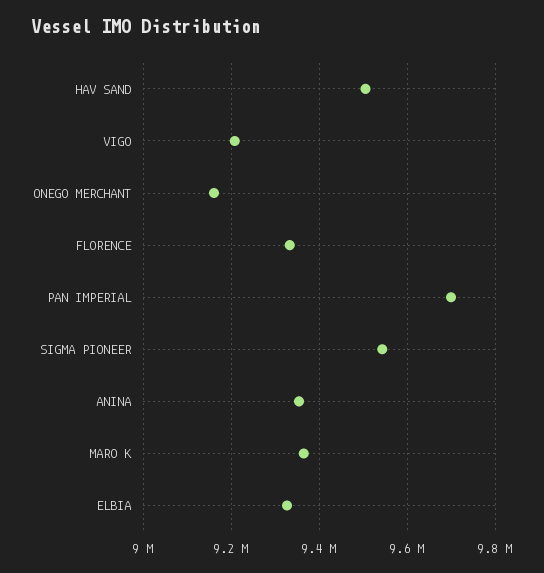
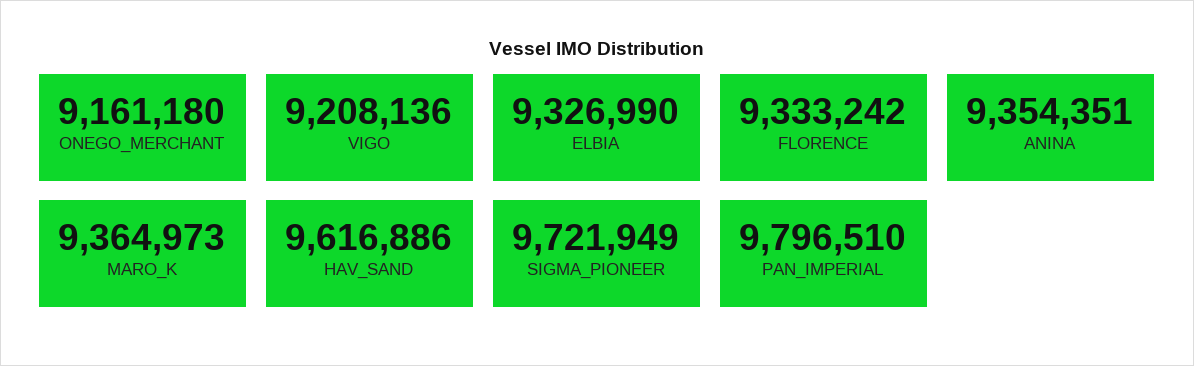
HAV SAND: 9500000 -> 9616886
PAN IMPERIAL: 9700000 -> 9796510
SIGMA PIONEER: 9540000 -> 9721949

